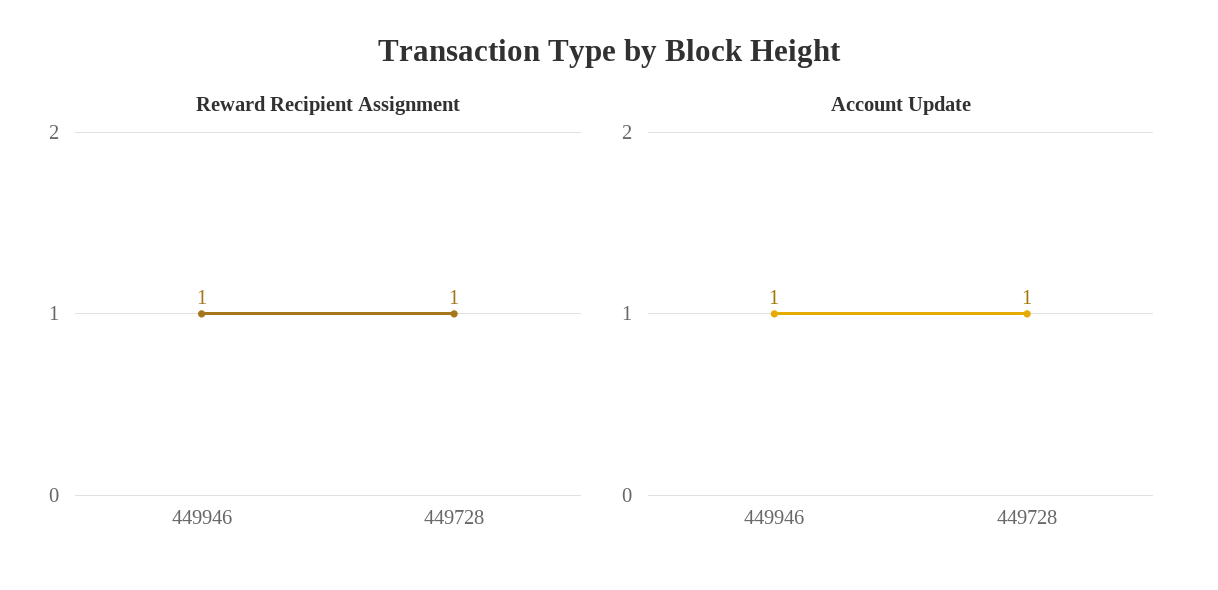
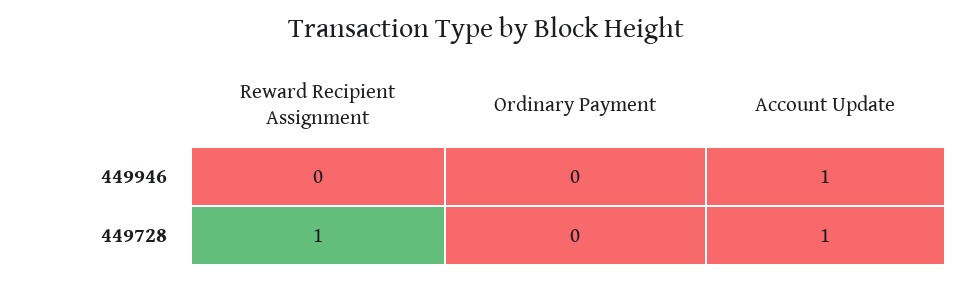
Reward Recipient Assignment, 449946: 1 -> 0
Ordinary Payment, 449946: none -> 0
Ordinary Payment, 449728: none -> 0

